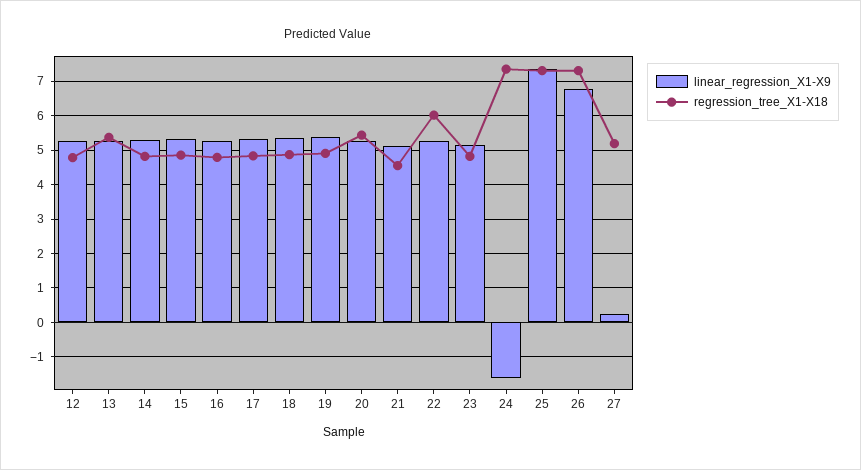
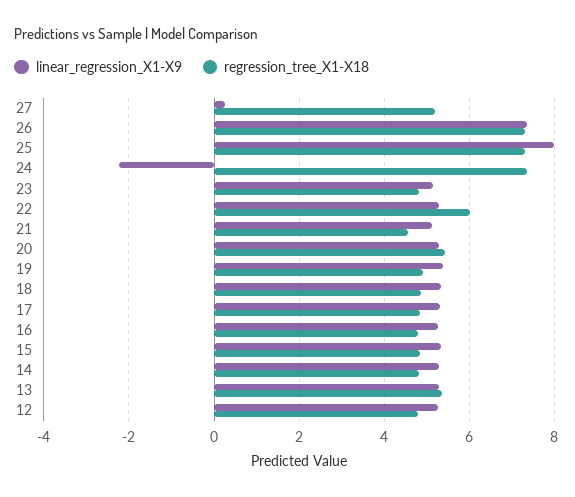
linear_regression_X1-X9, 24: -1.6 -> -2.2
linear_regression_X1-X9, 25: 7.4 -> 8
linear_regression_X1-X9, 26: 6.8 -> 7.4

